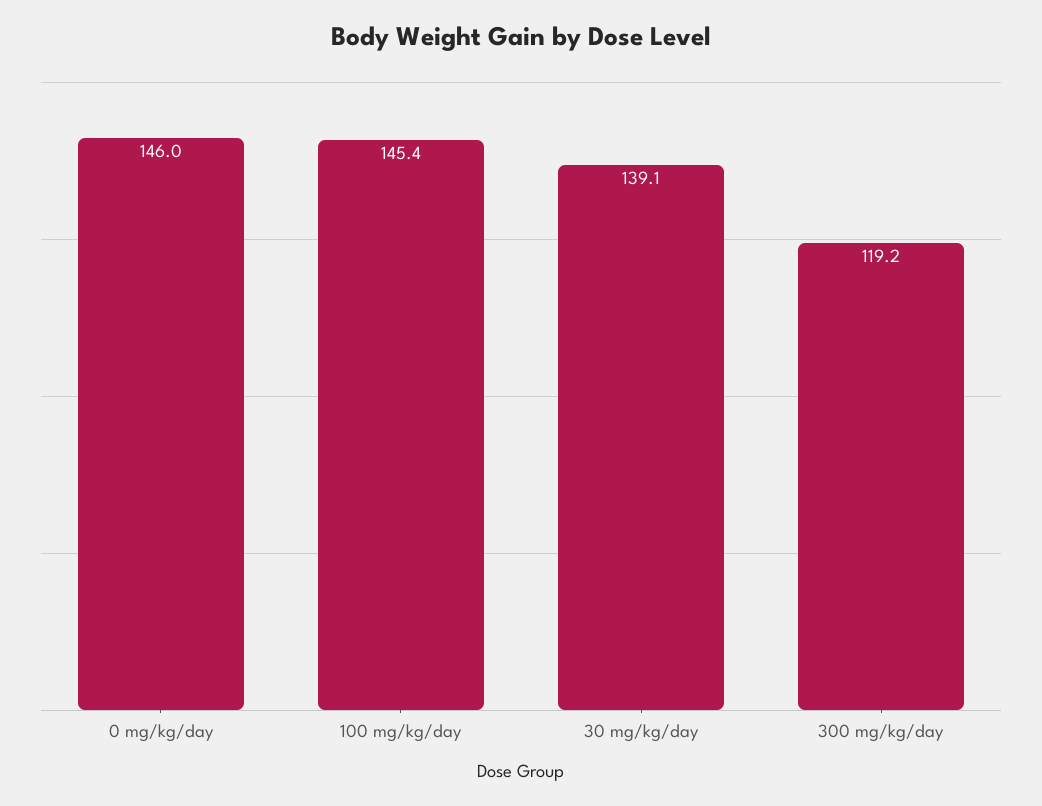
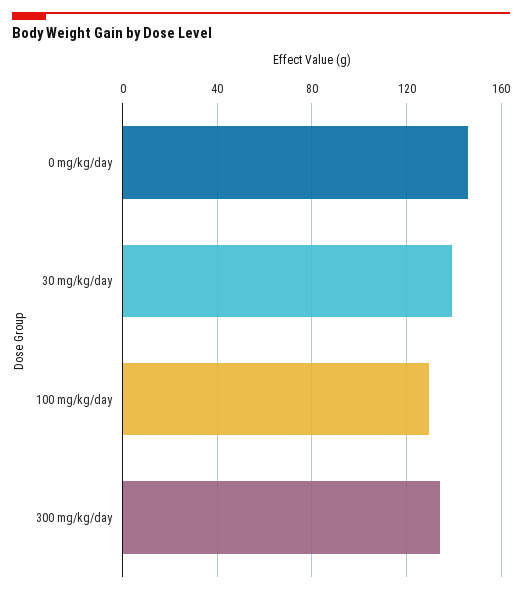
100 mg/kg/day: 145.4 -> 130
300 mg/kg/day: 119.2 -> 135

